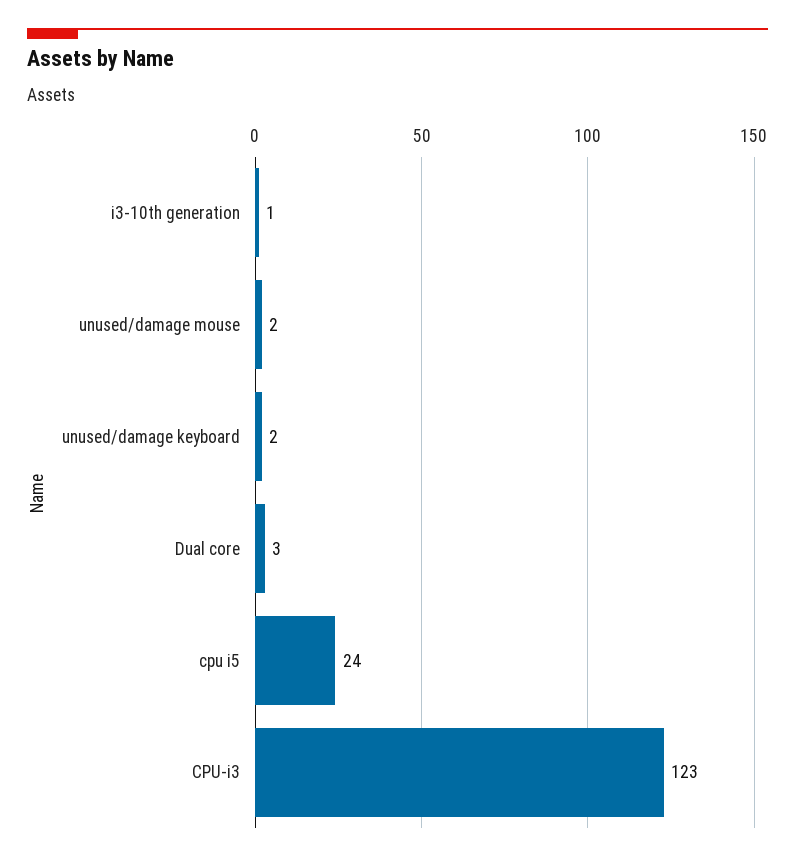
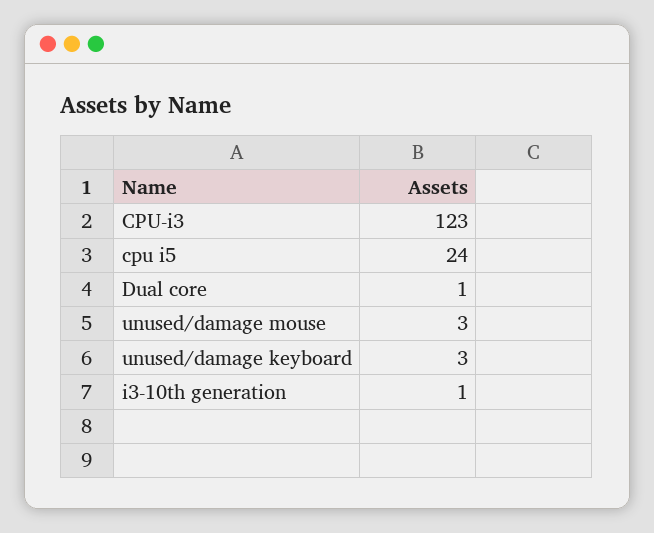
unused/damage mouse: 2 -> 3
unused/damage keyboard: 2 -> 3
Dual core: 3 -> 1

